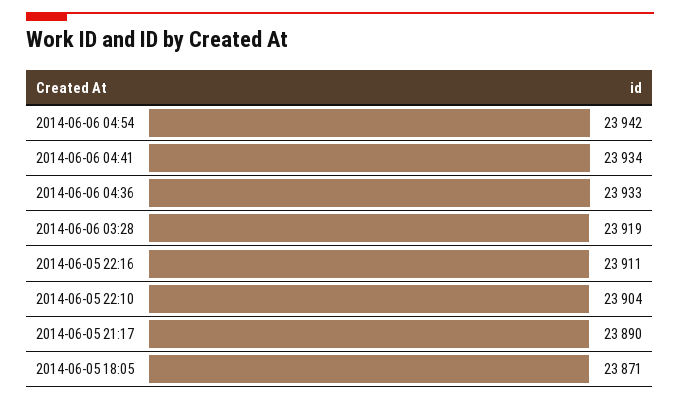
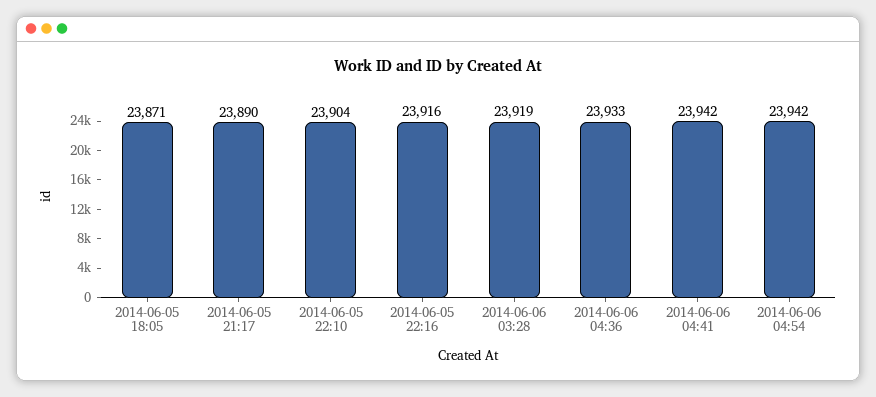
2014-06-06 04:41: 23934 -> 23942
2014-06-05 22:16: 23911 -> 23916

